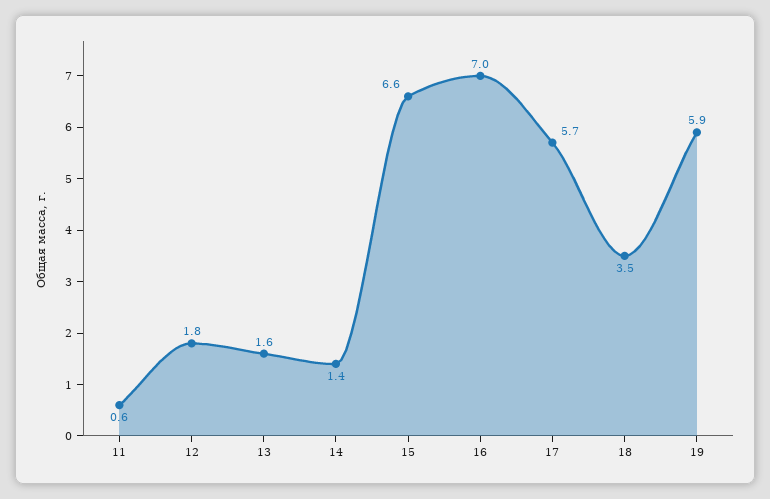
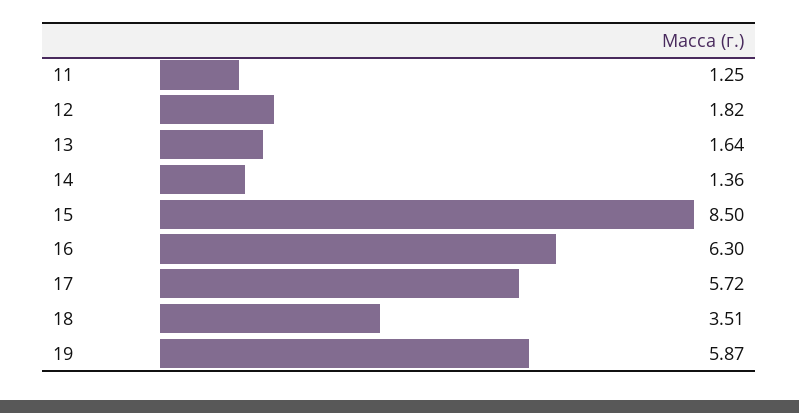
11: 0.6 -> 1.25
15: 6.6 -> 8.5
16: 7 -> 6.3

